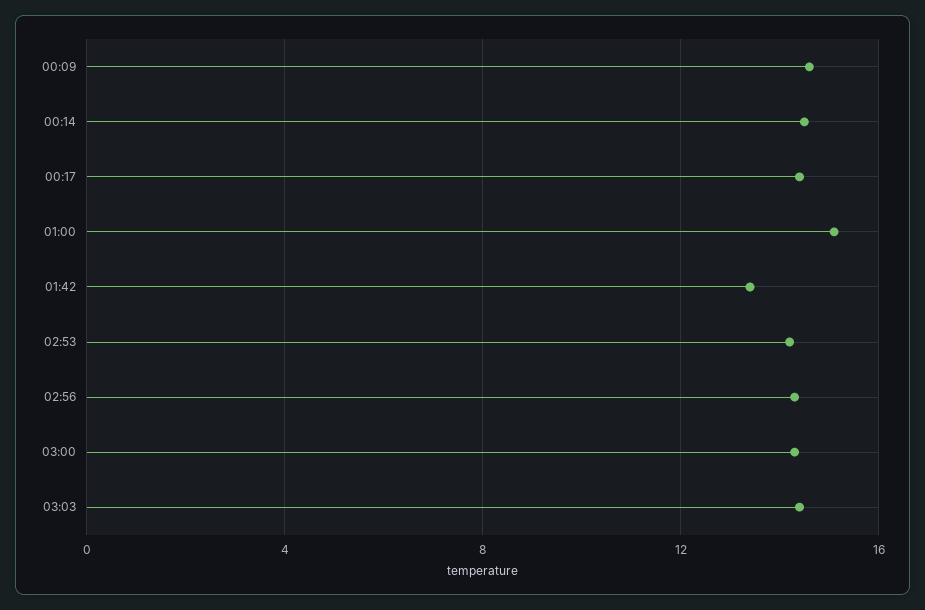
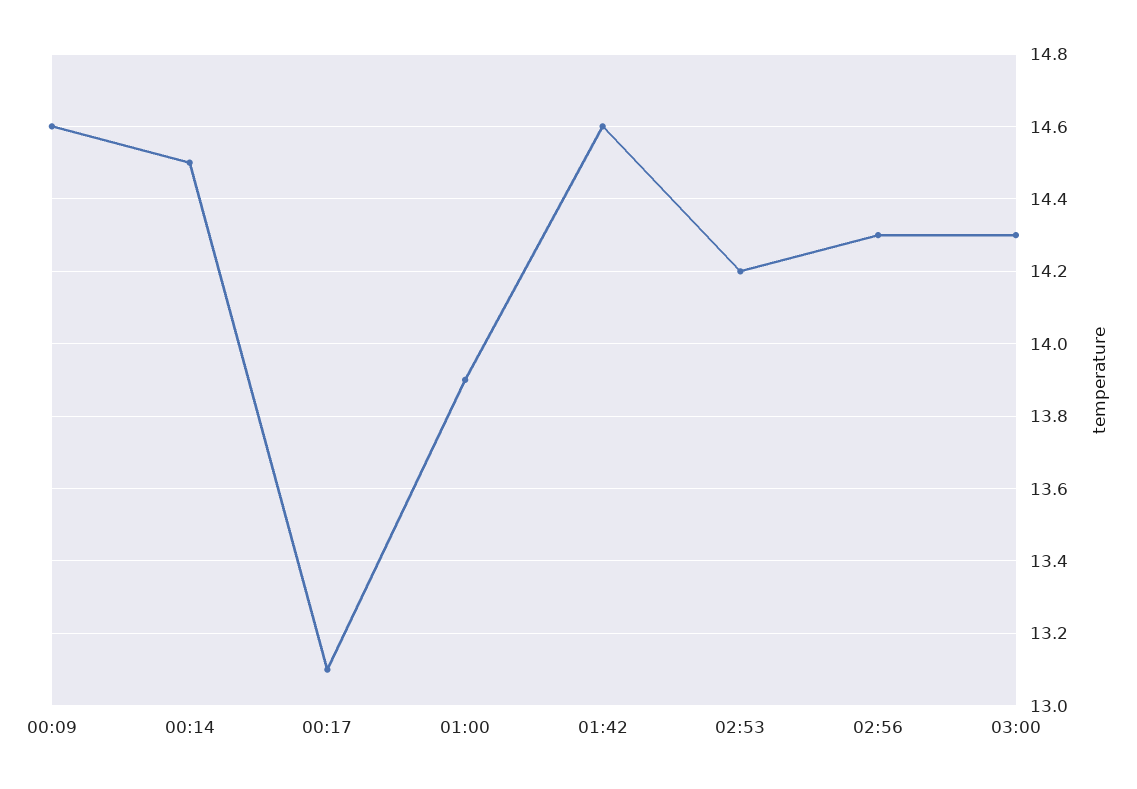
00:17: 14.5 -> 13.1
01:00: 15 -> 13.9
01:42: 13.5 -> 14.6
03:03: 14.5 -> none

